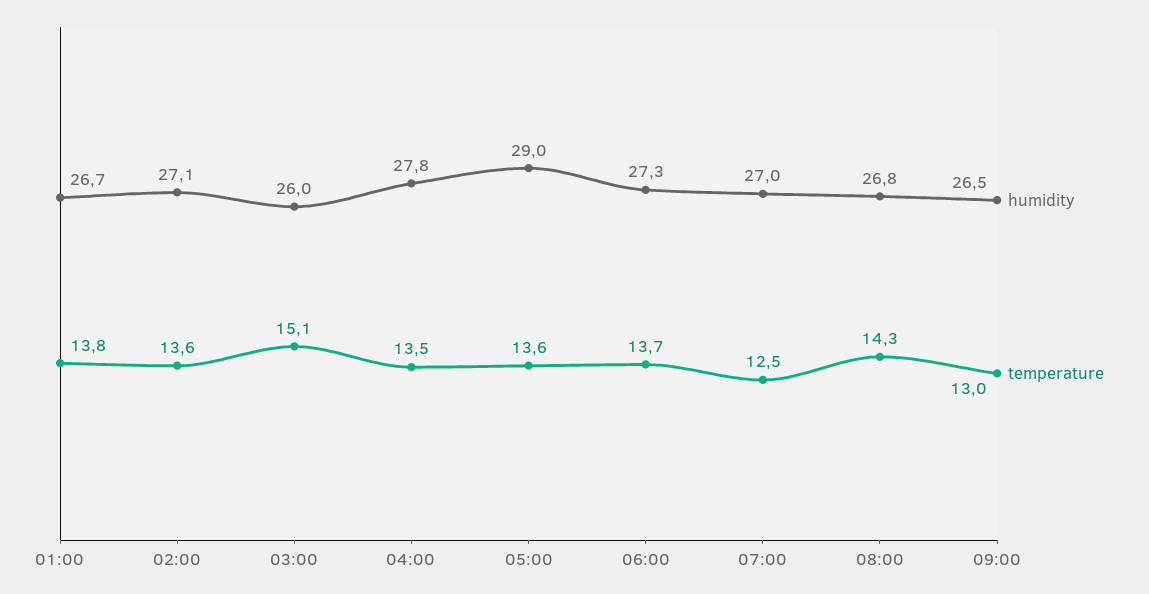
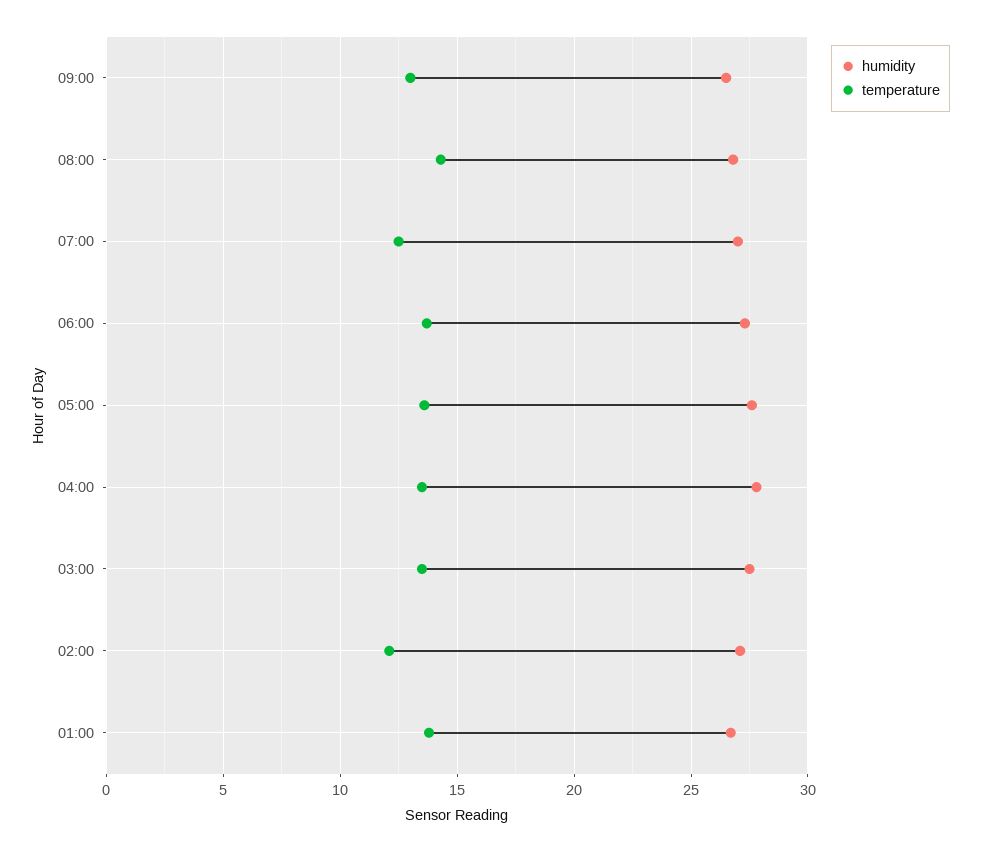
temperature, 02:00: 13.6 -> 12
humidity, 03:00: 26 -> 27.5
temperature, 03:00: 15.1 -> 13.5
humidity, 05:00: 29 -> 27.5

